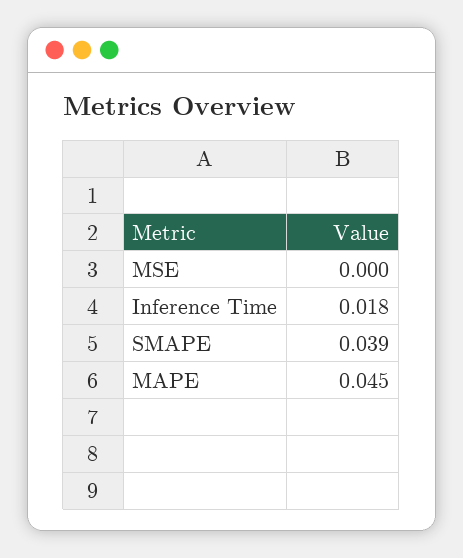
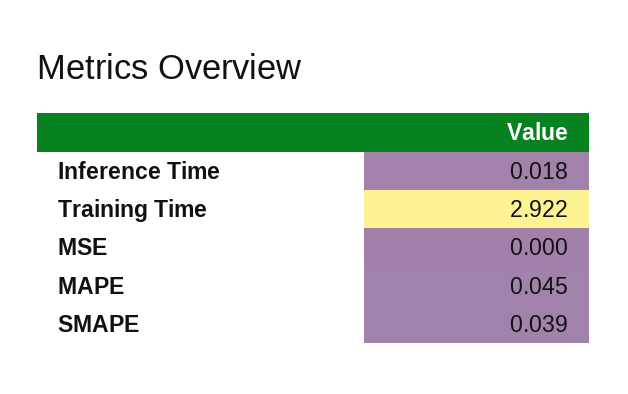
Training Time: none -> 2.922

